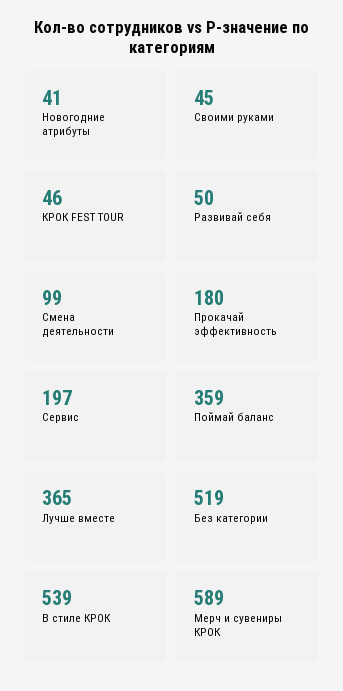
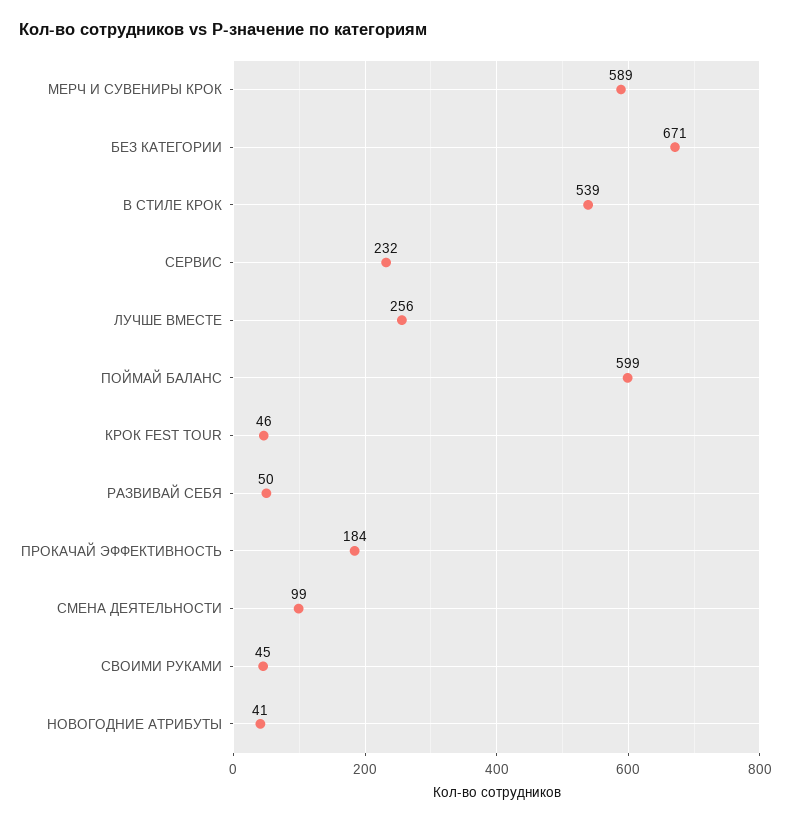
Прокачай эффективность: 180 -> 184
Сервис: 197 -> 232
Поймай баланс: 359 -> 599
Лучше вместе: 365 -> 256
Без категории: 519 -> 671

